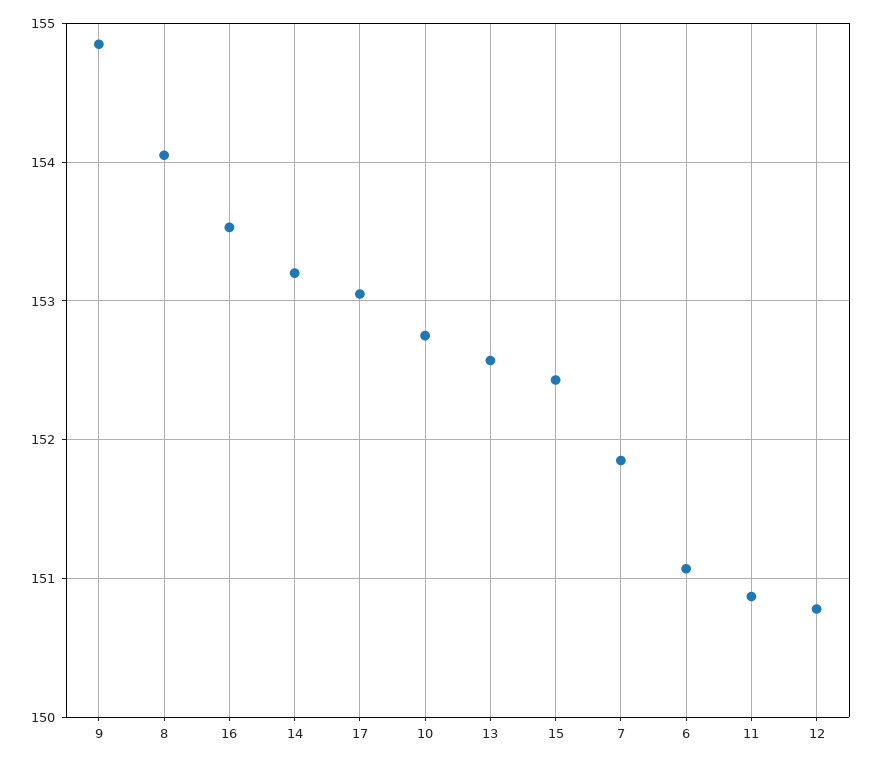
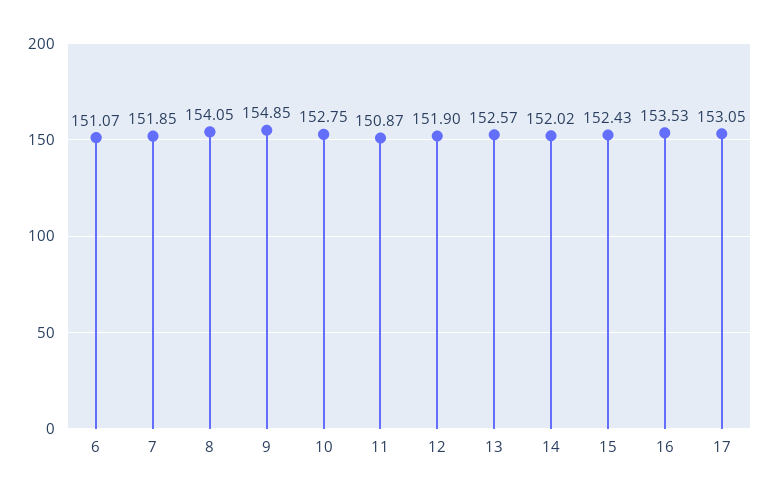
14: 153.2 -> 152.02
12: 150.8 -> 151.9

